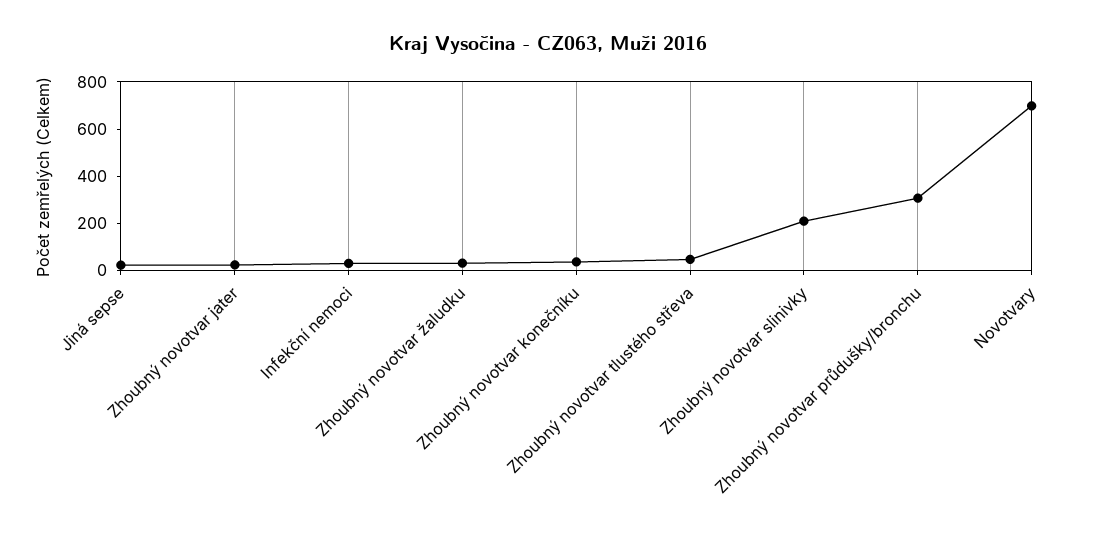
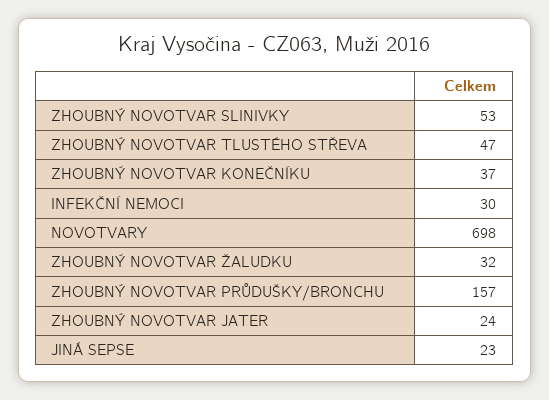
Zhoubný novotvar slinivky: 200 -> 53
Zhoubný novotvar průdušky/bronchu: 300 -> 157

